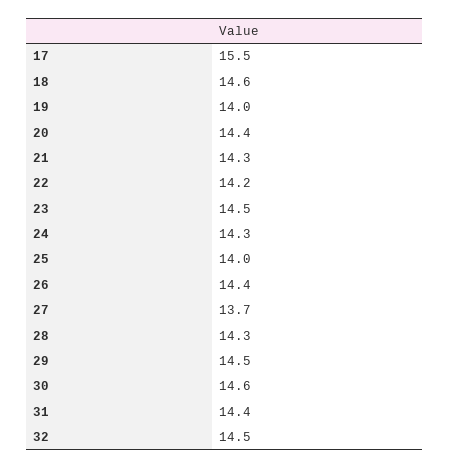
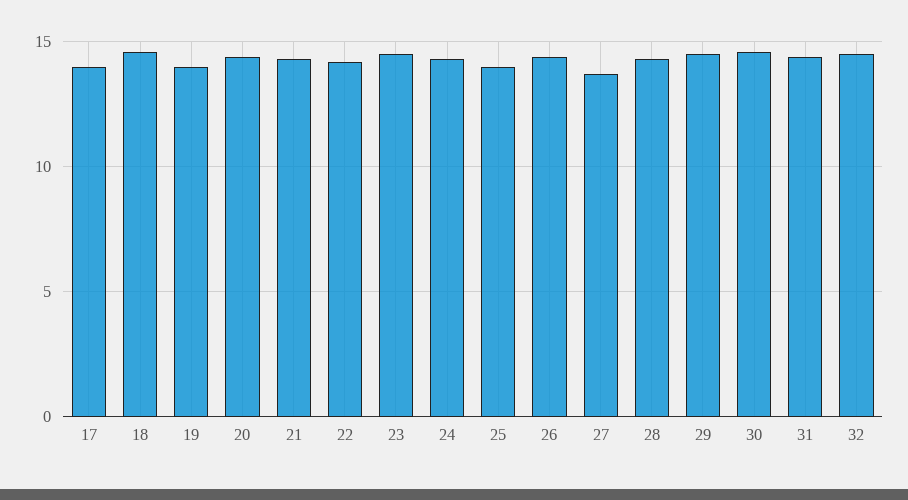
17: 15.5 -> 14

